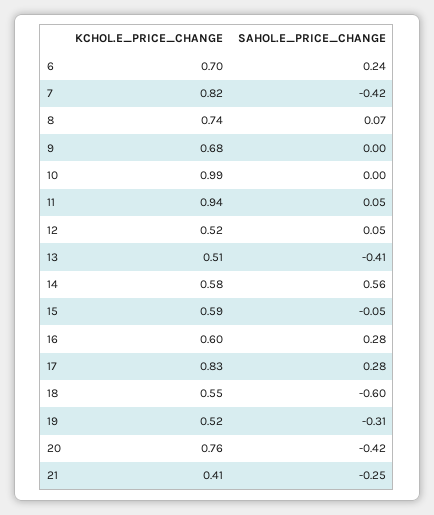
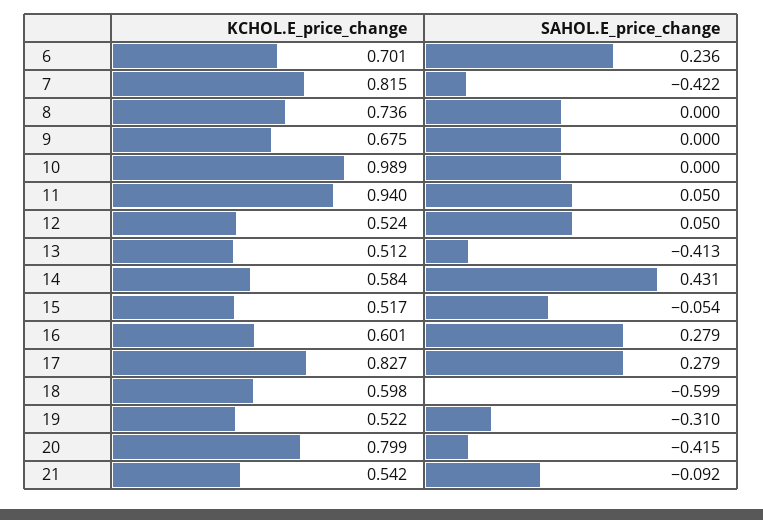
SAHOL.E_PRICE_CHANGE, 8: 0.07 -> 0
SAHOL.E_PRICE_CHANGE, 14: 0.56 -> 0.431
KCHOL.E_PRICE_CHANGE, 15: 0.59 -> 0.517
KCHOL.E_PRICE_CHANGE, 18: 0.55 -> 0.598
KCHOL.E_PRICE_CHANGE, 20: 0.76 -> 0.799
KCHOL.E_PRICE_CHANGE, 21: 0.41 -> 0.542
SAHOL.E_PRICE_CHANGE, 21: -0.25 -> -0.092

